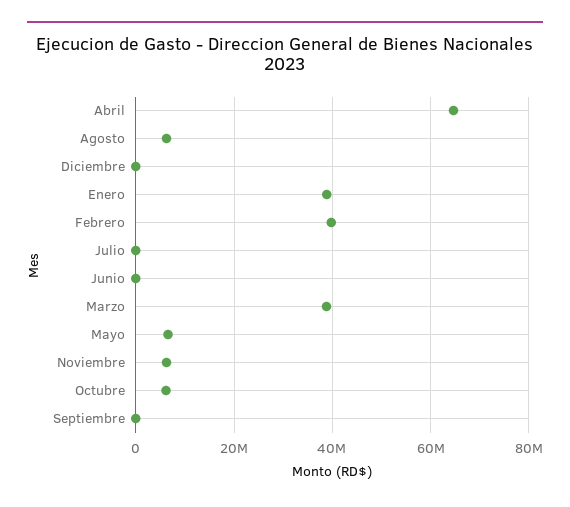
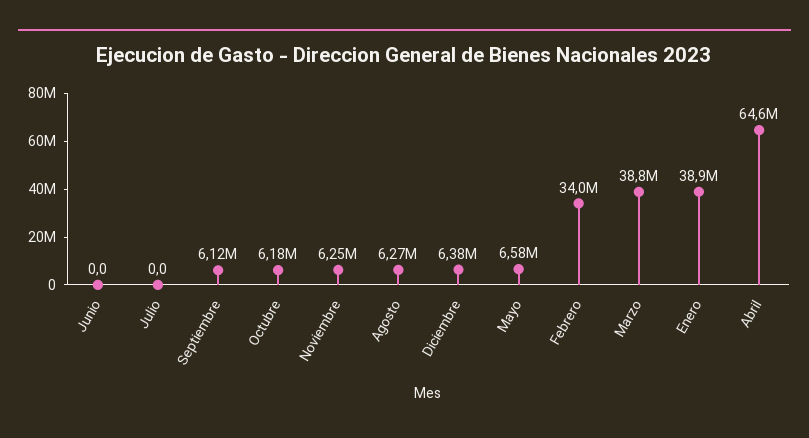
Diciembre: 0 -> 6380000
Febrero: 40000000 -> 34000000
Septiembre: 0 -> 6120000

